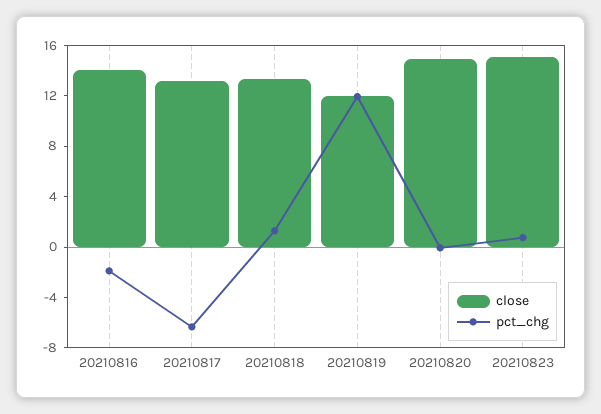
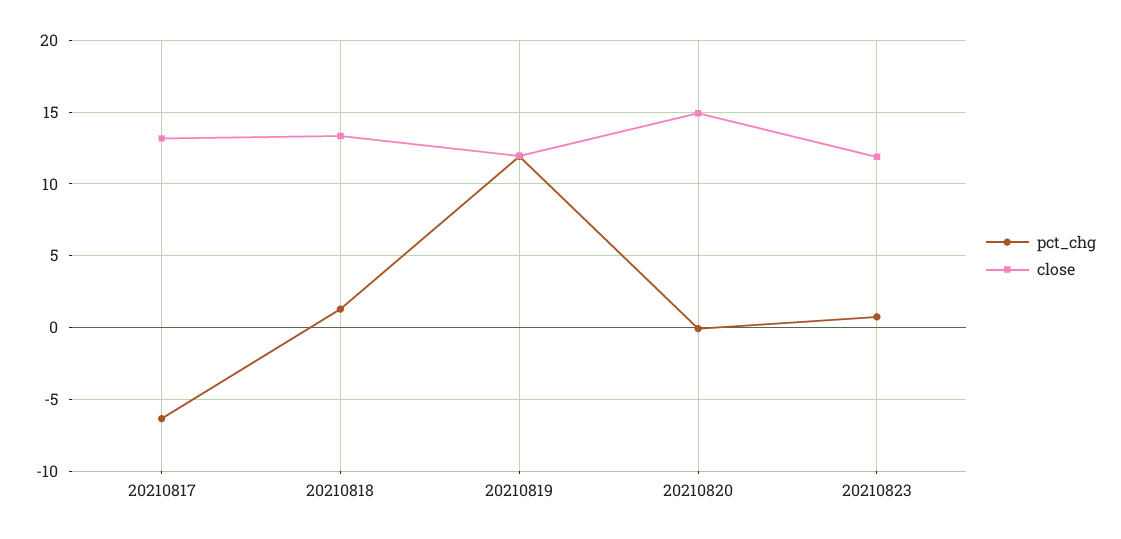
close, 20210816: 14 -> none
pct_chg, 20210816: -2 -> none
close, 20210823: 15 -> 12

